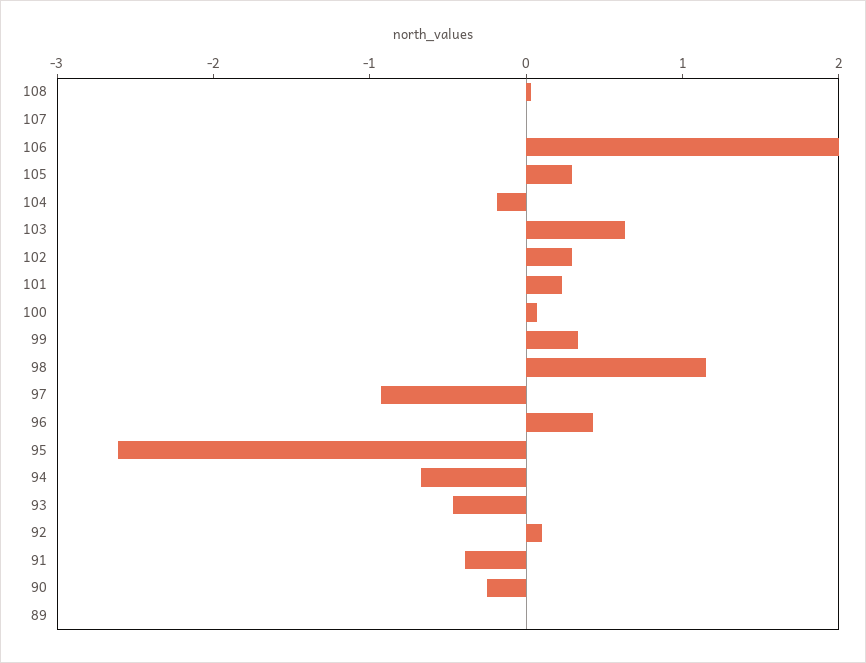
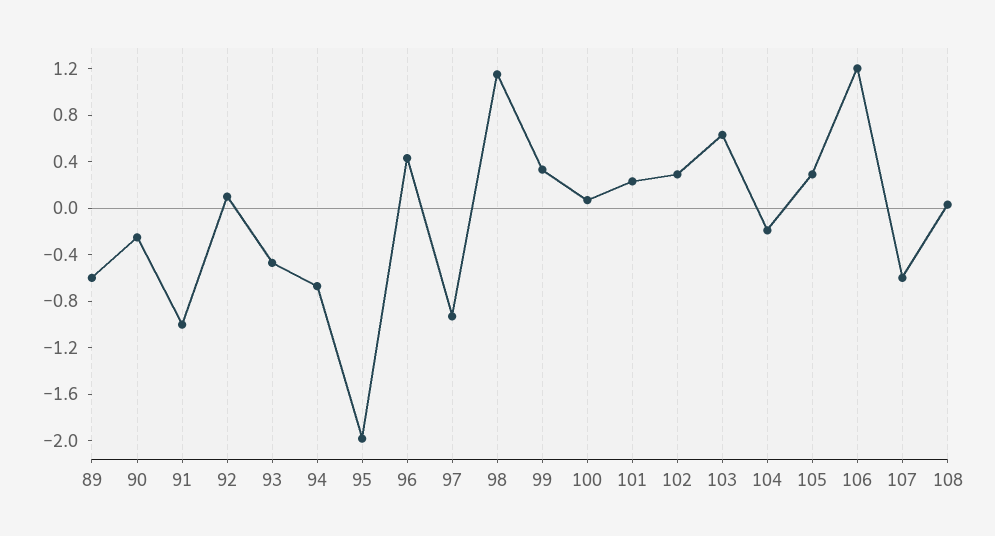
107: 0 -> -0.6
106: 2 -> 1.2
95: -2.6 -> -2
91: -0.4 -> -1
89: 0 -> -0.6

